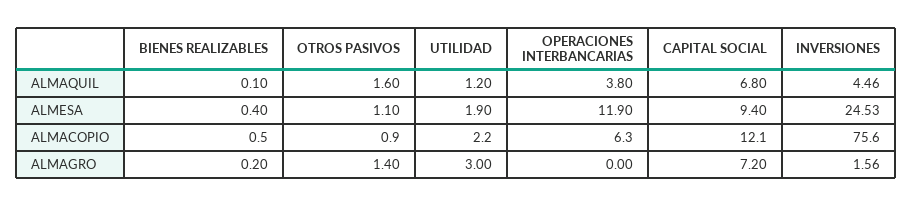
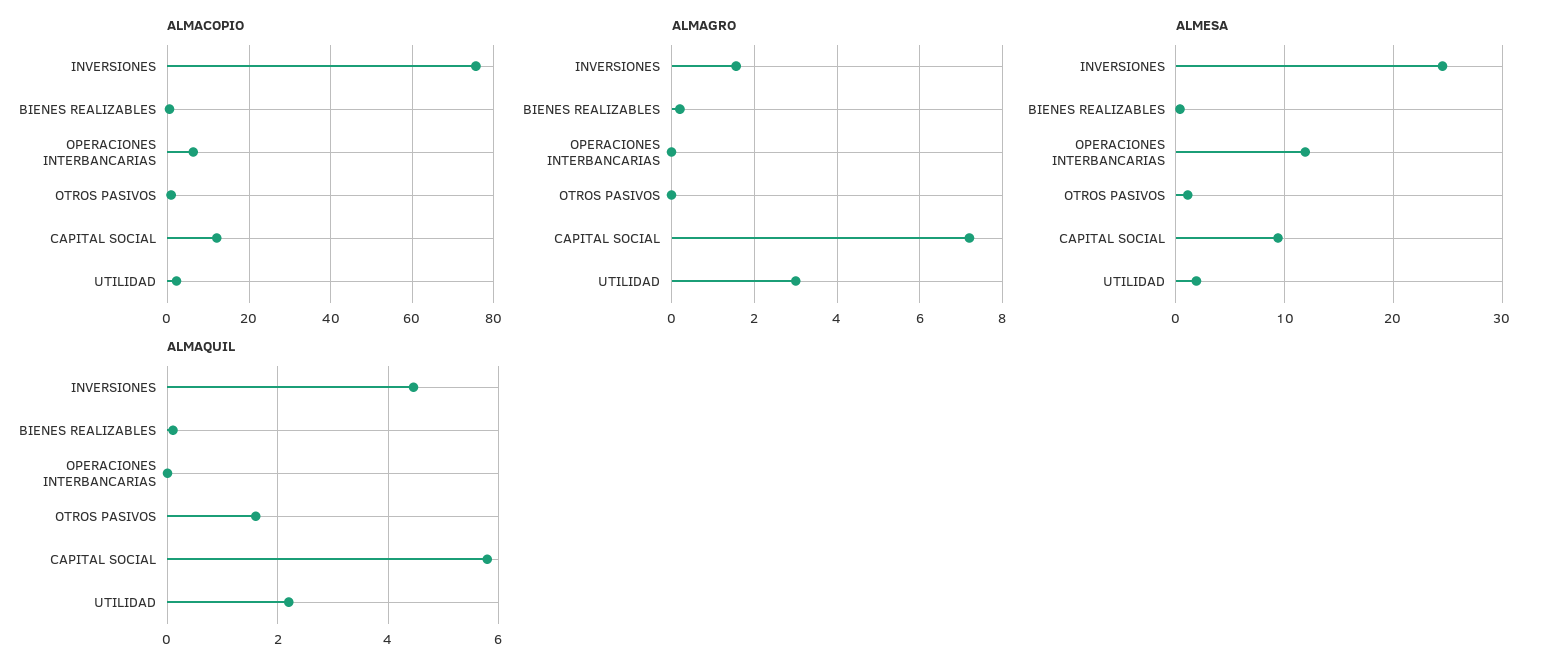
ALMAQUIL, UTILIDAD: 1.2 -> 2.2
ALMAQUIL, OPERACIONES INTERBANCARIAS: 3.8 -> 0
ALMAQUIL, CAPITAL SOCIAL: 6.8 -> 5.8
ALMAGRO, OTROS PASIVOS: 1.4 -> 0

